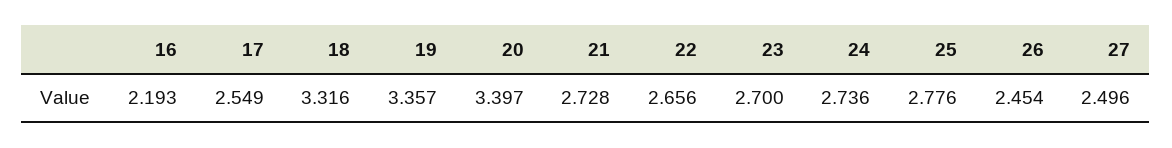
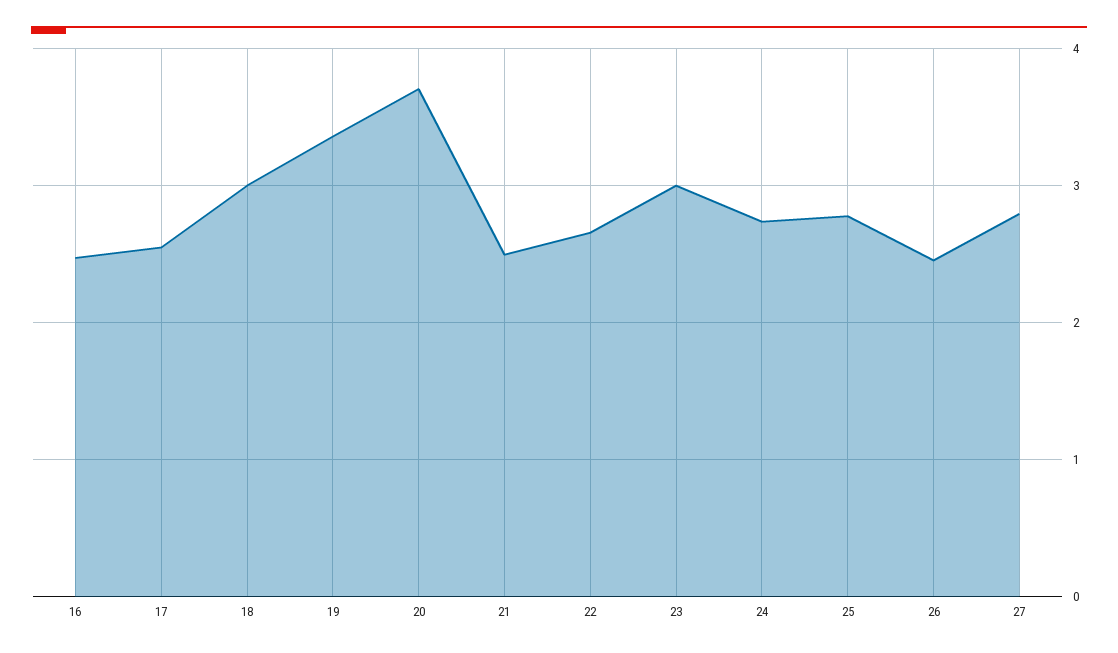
16: 2.193 -> 2.5
18: 3.316 -> 3
20: 3.397 -> 3.7
21: 2.728 -> 2.5
23: 2.7 -> 3
27: 2.496 -> 2.8

